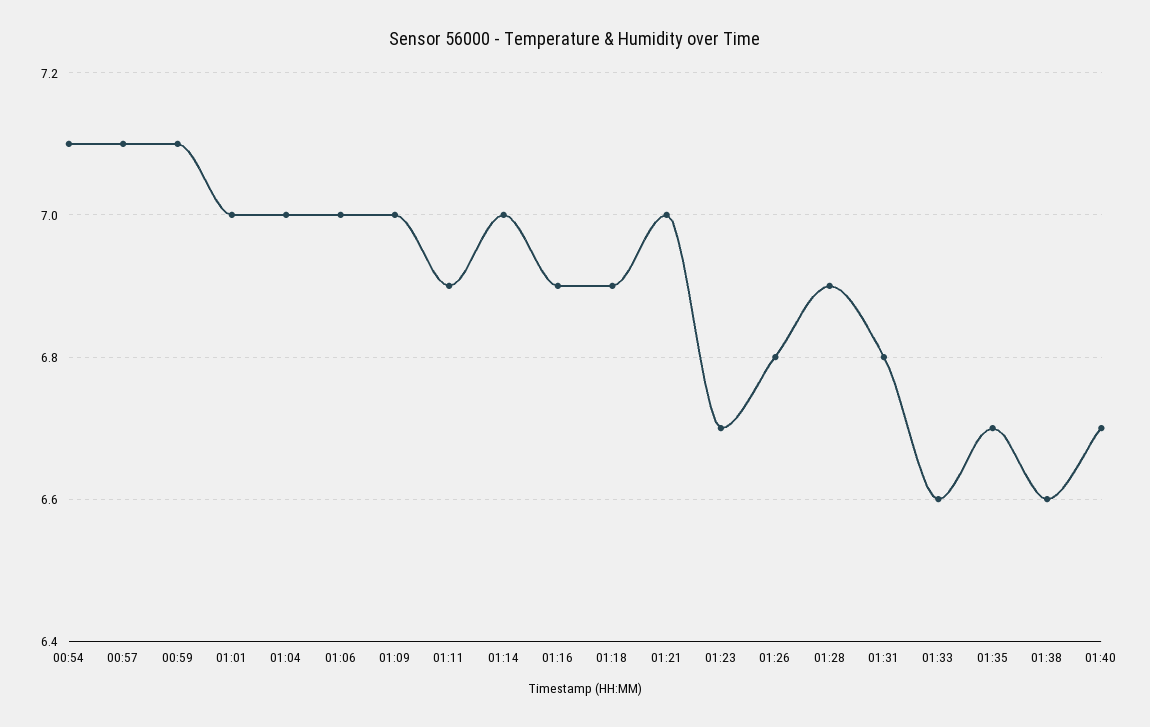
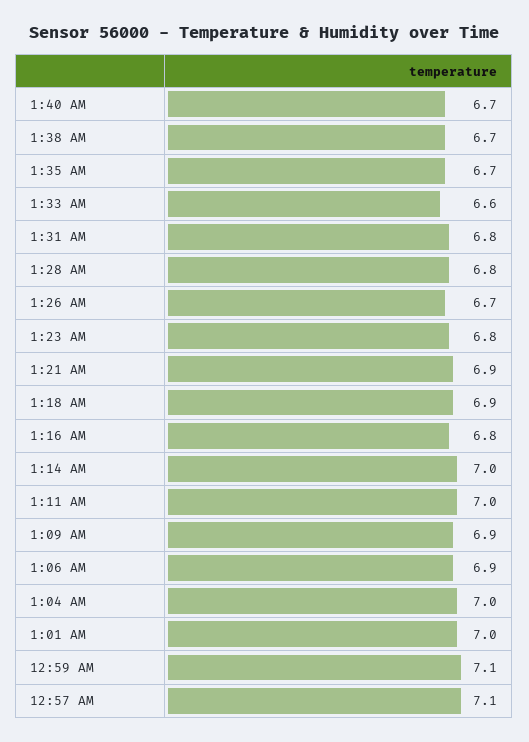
00:54: 7.1 -> none
01:06: 7 -> 6.9
01:09: 7 -> 6.9
01:11: 6.9 -> 7
01:16: 6.9 -> 6.8
01:21: 7 -> 6.9
01:23: 6.7 -> 6.8
01:26: 6.8 -> 6.7
01:28: 6.9 -> 6.8
01:38: 6.6 -> 6.7

